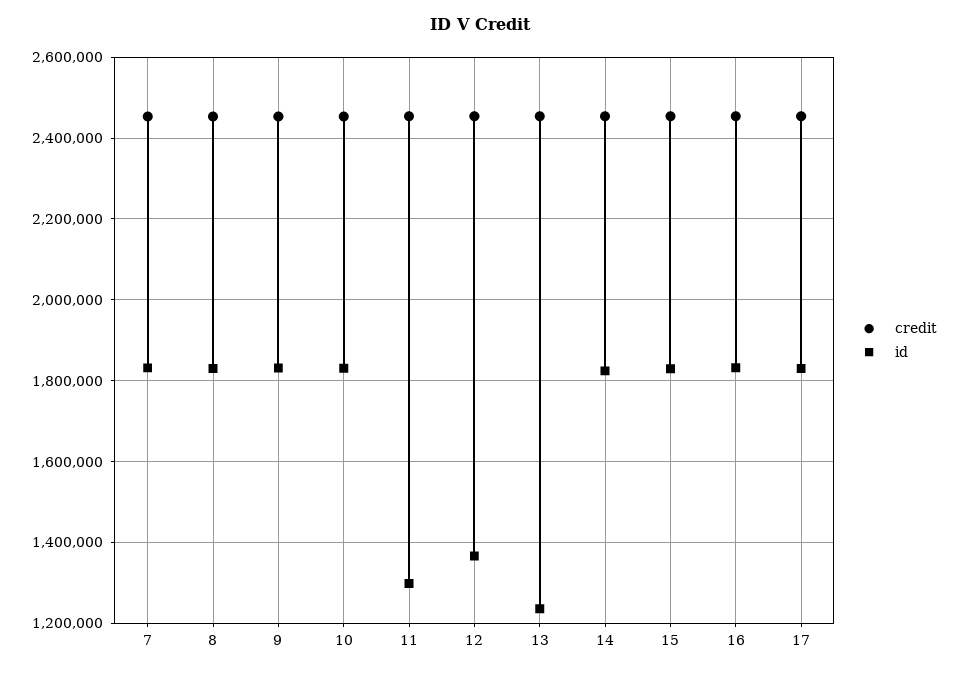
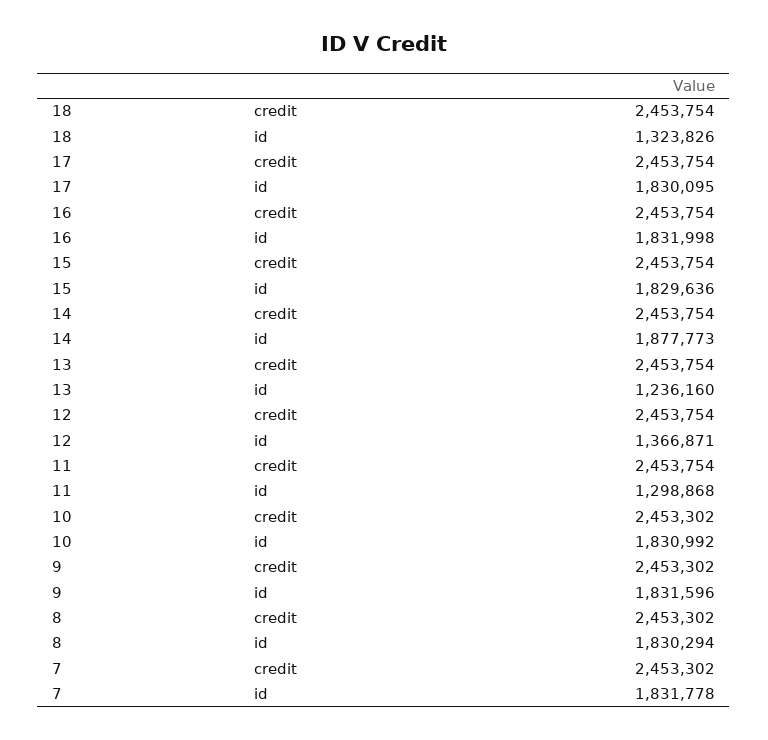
id, 14: 1820000 -> 1877773
credit, 18: none -> 2453754
id, 18: none -> 1323826

